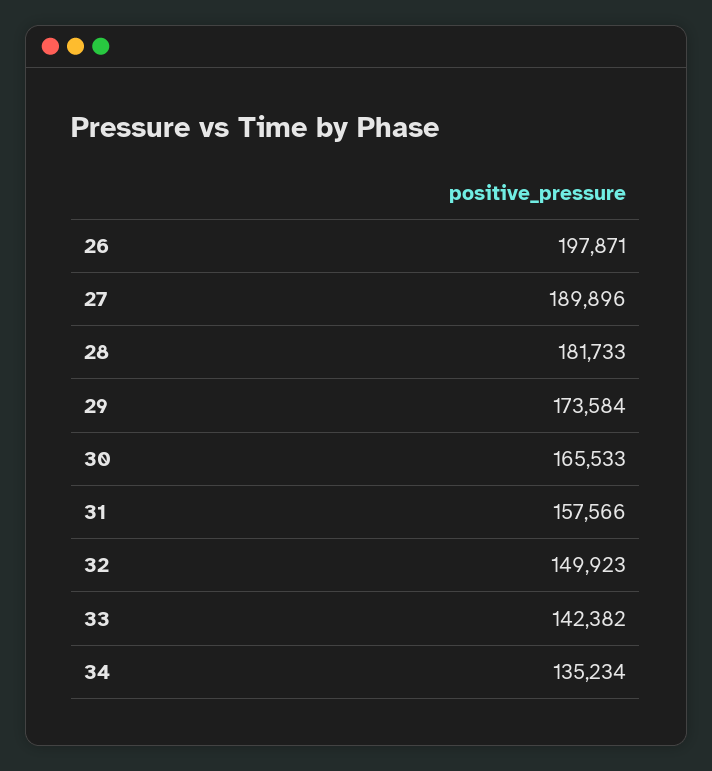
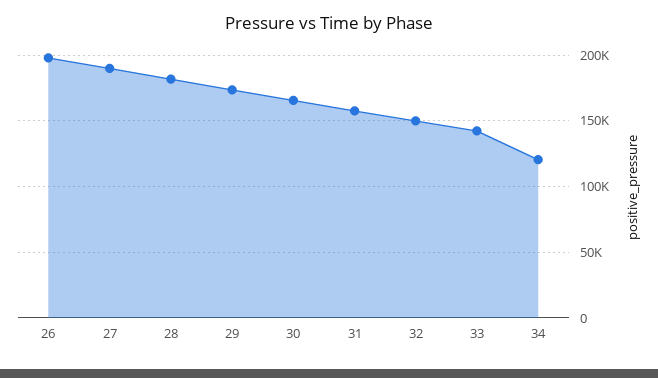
34: 135234 -> 120000

